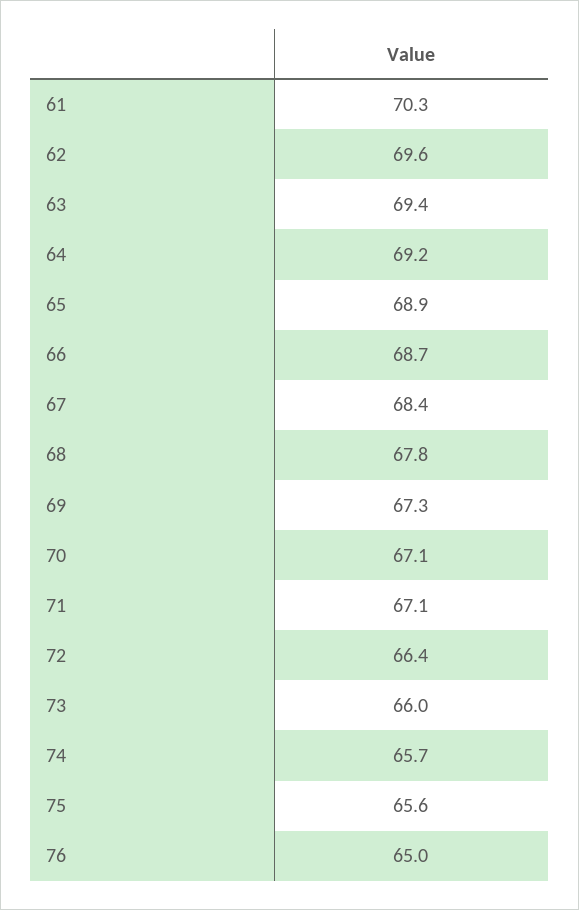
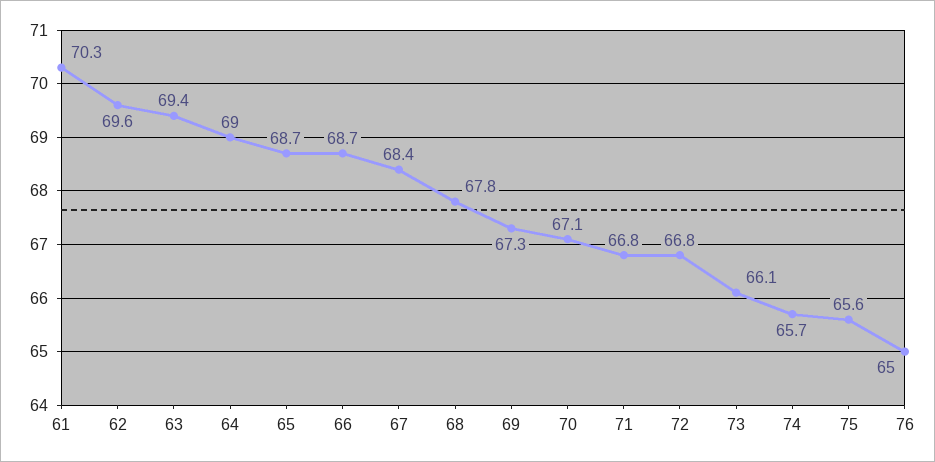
64: 69.2 -> 69
65: 68.9 -> 68.7
71: 67.1 -> 66.8
72: 66.4 -> 66.8
73: 66 -> 66.1

